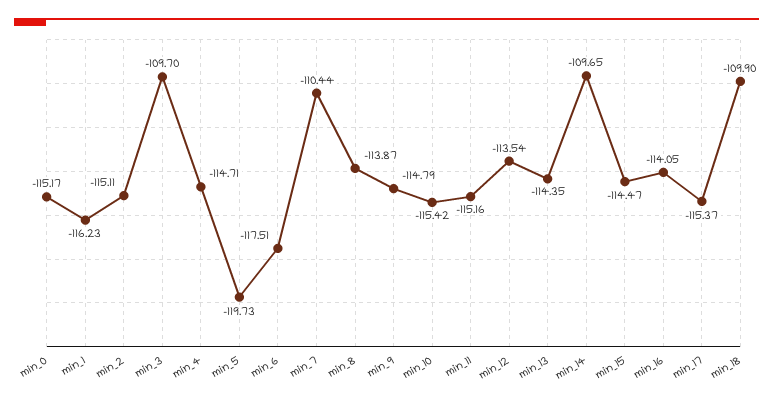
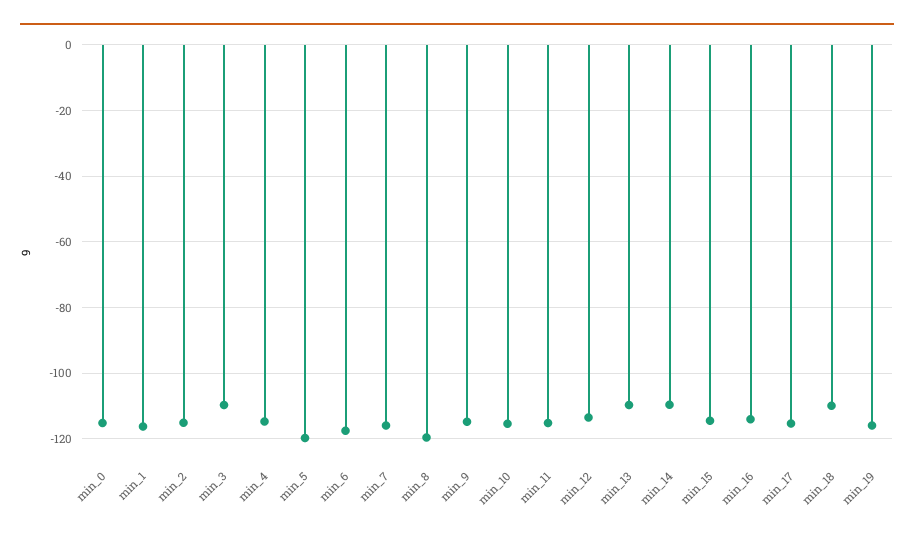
min_7: -110.44 -> -116
min_8: -113.87 -> -120
min_13: -114.35 -> -110
min_19: none -> -116

